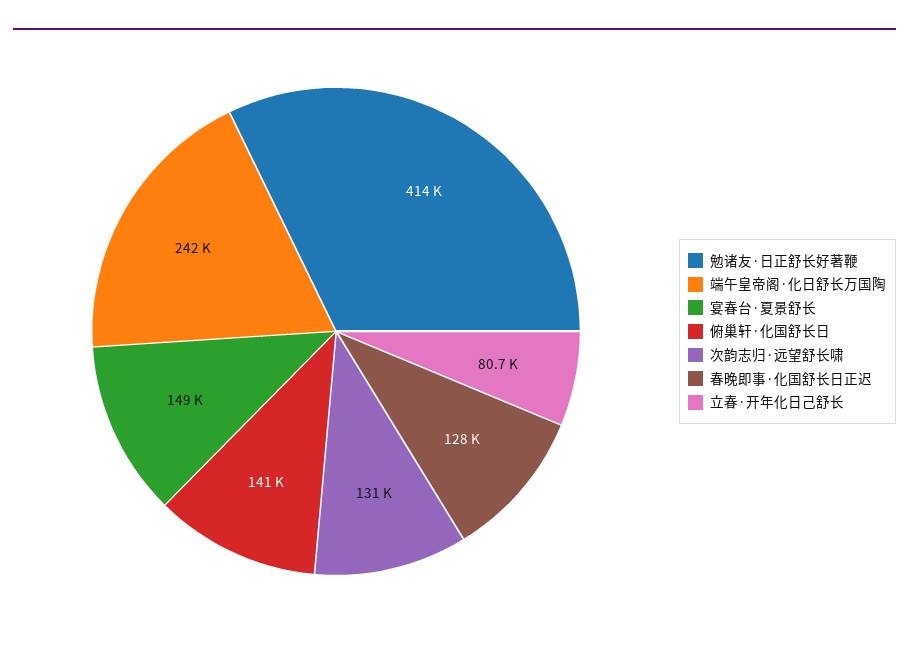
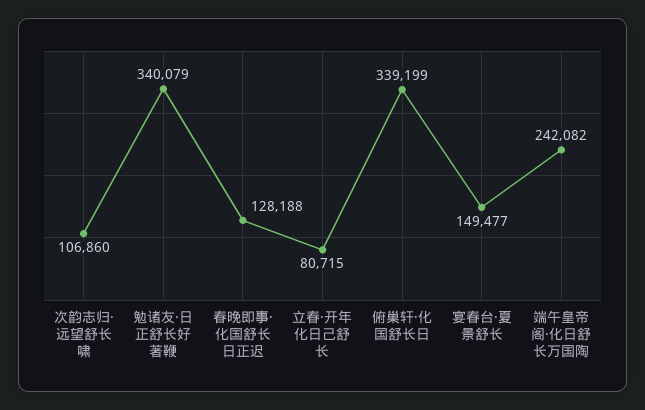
勉诸友·日正舒长好著鞭: 414000 -> 340079
俯巢轩·化国舒长日: 141000 -> 339199
次韵志归·远望舒长啸: 131000 -> 106860

